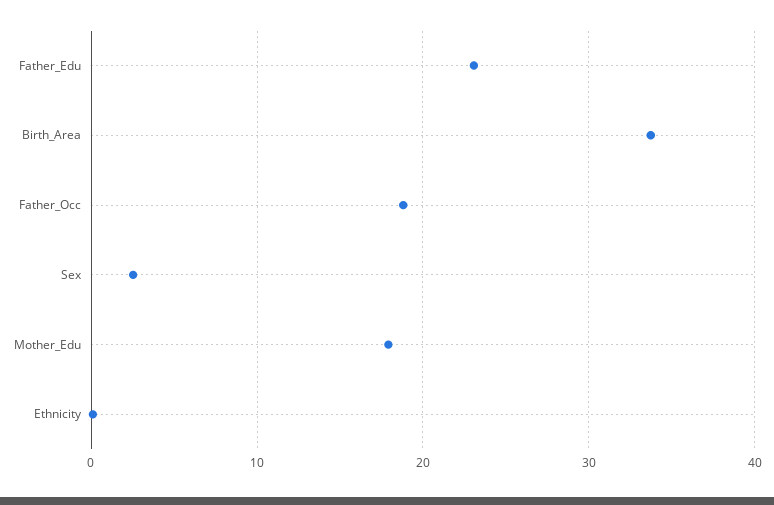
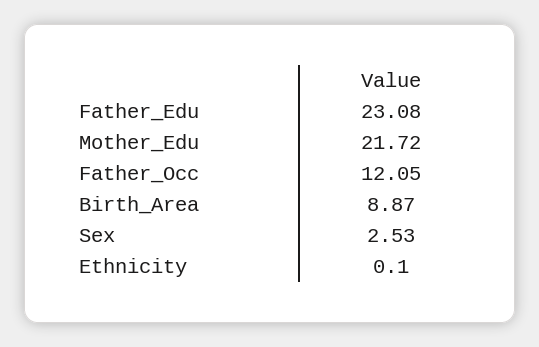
Birth_Area: 34 -> 8.87
Father_Occ: 19 -> 12.05
Mother_Edu: 18 -> 21.72

